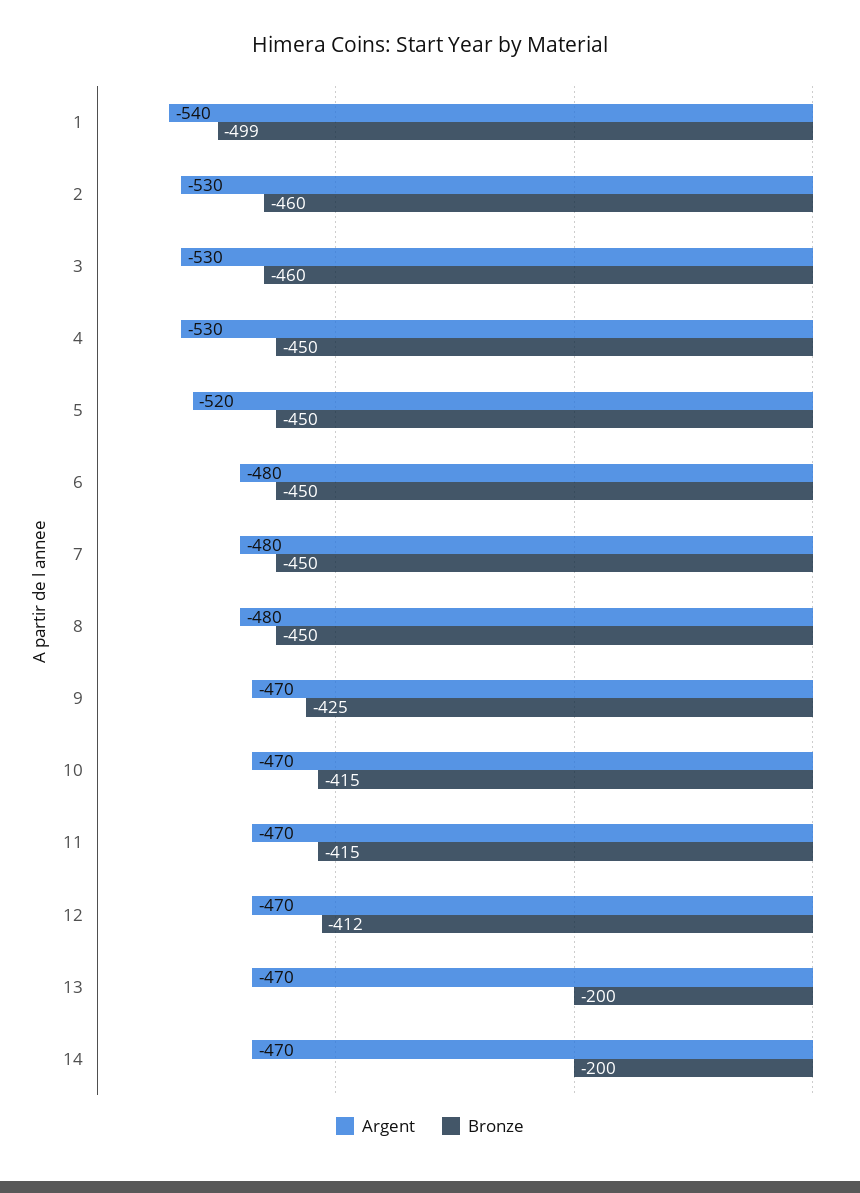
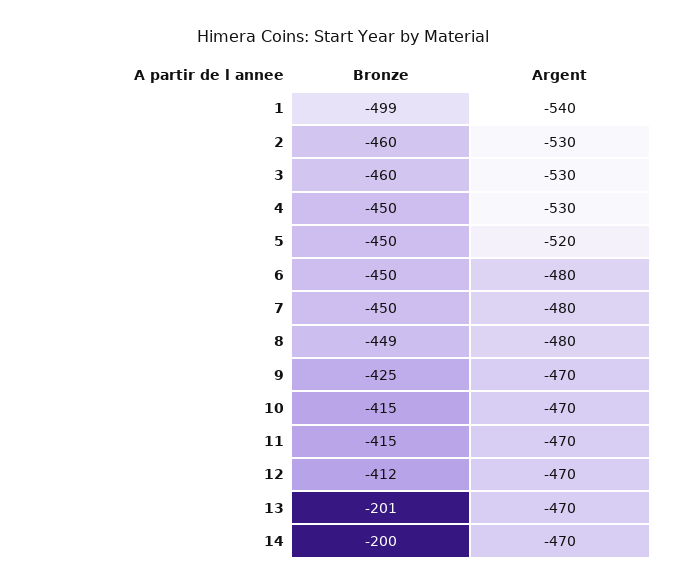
Bronze, 8: -450 -> -449
Bronze, 13: -200 -> -201

